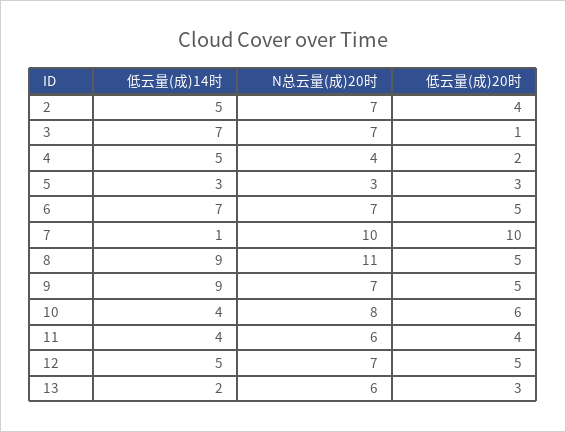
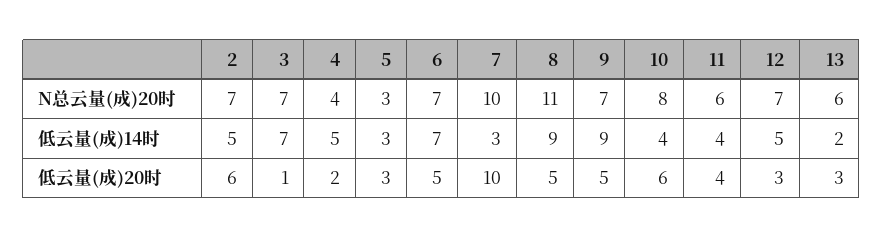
低云量(成)20时, 2: 4 -> 6
低云量(成)14时, 7: 1 -> 3
低云量(成)20时, 12: 5 -> 3

